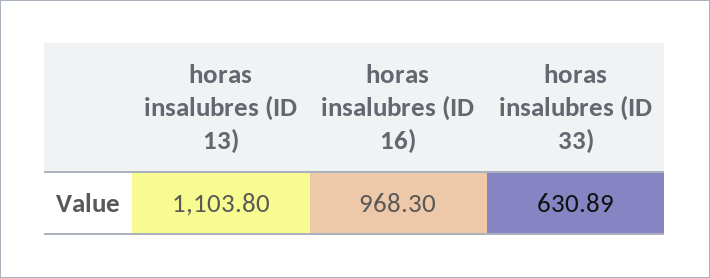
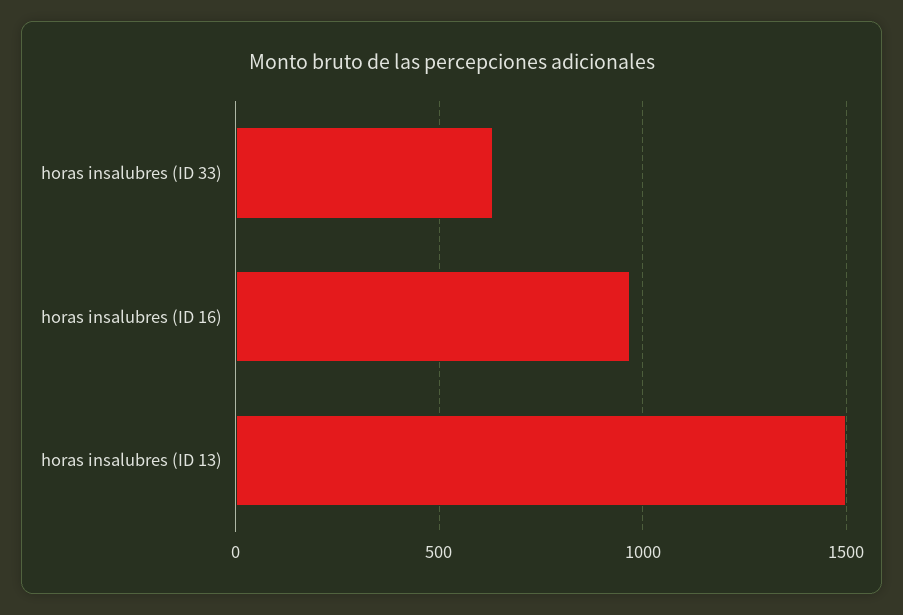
horas insalubres (ID 13): 1103.8 -> 1500

